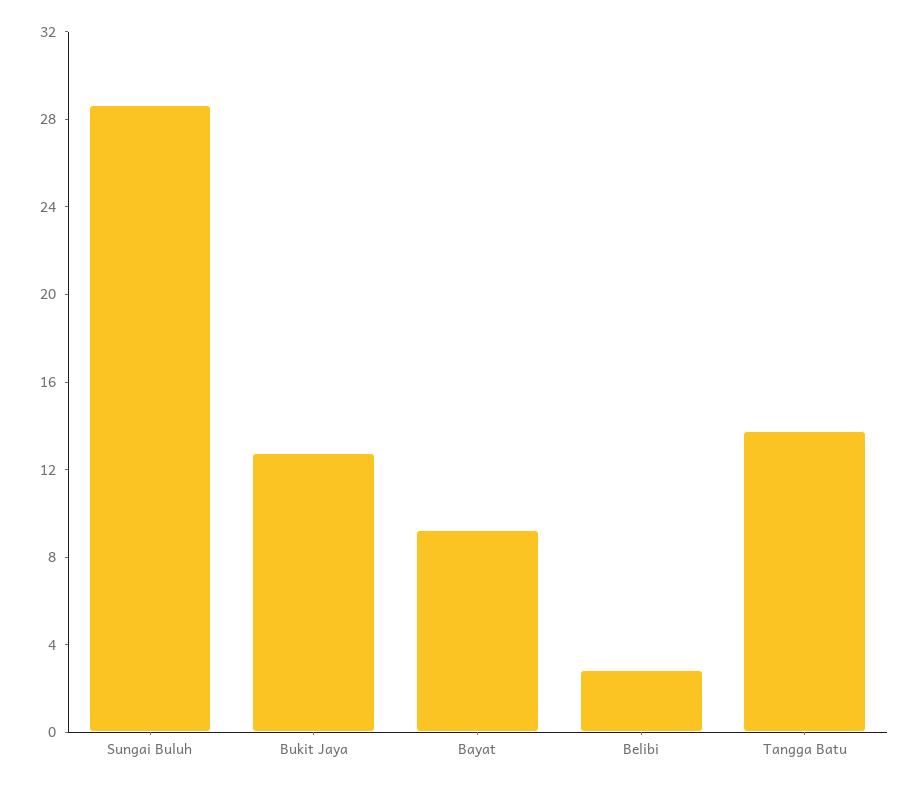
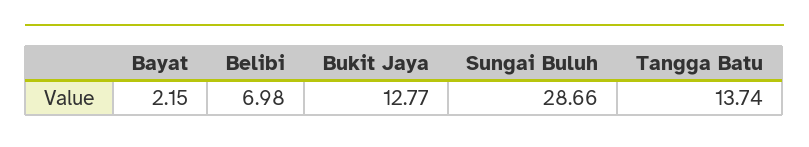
Bayat: 9 -> 2.15
Belibi: 3 -> 6.98

